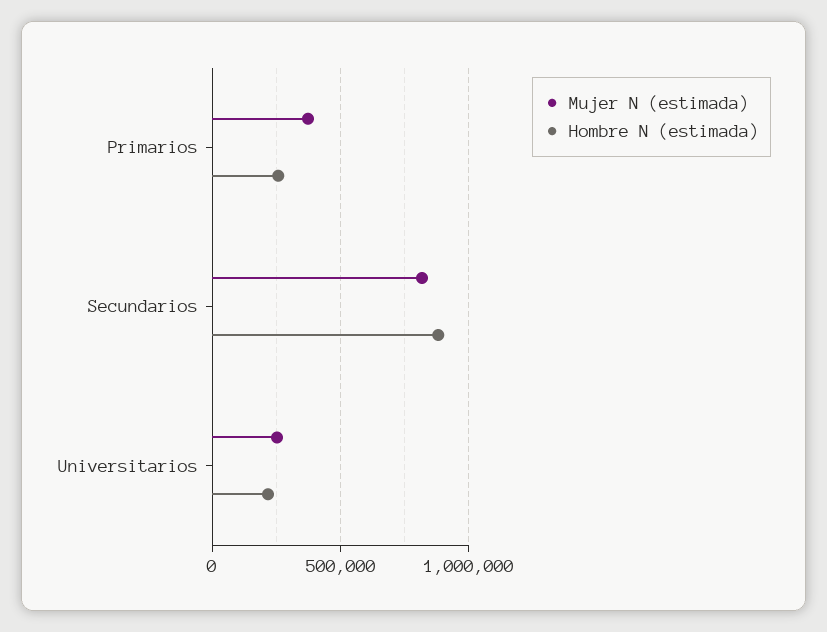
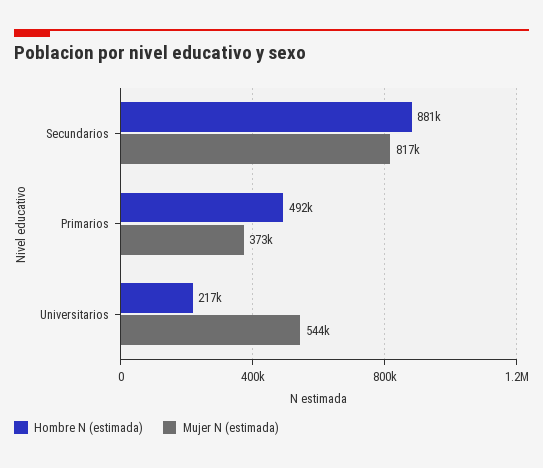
Hombre N (estimada), Primarios: 250000 -> 492000
Mujer N (estimada), Universitarios: 250000 -> 544000

